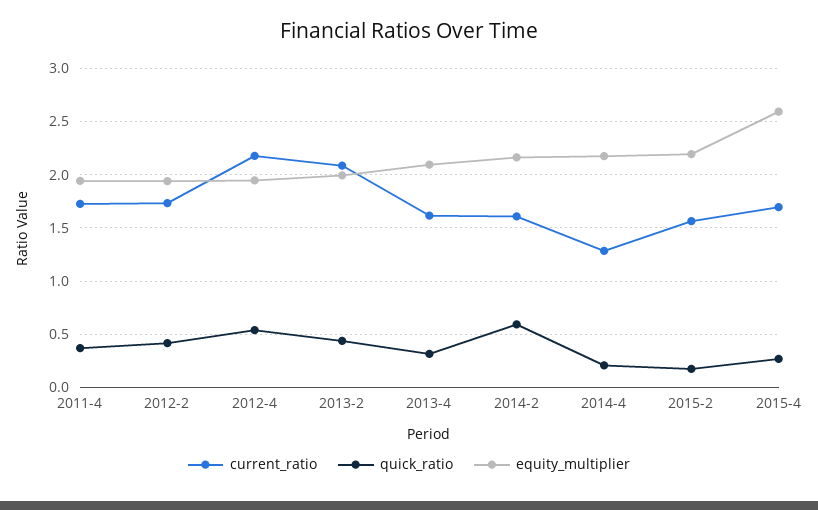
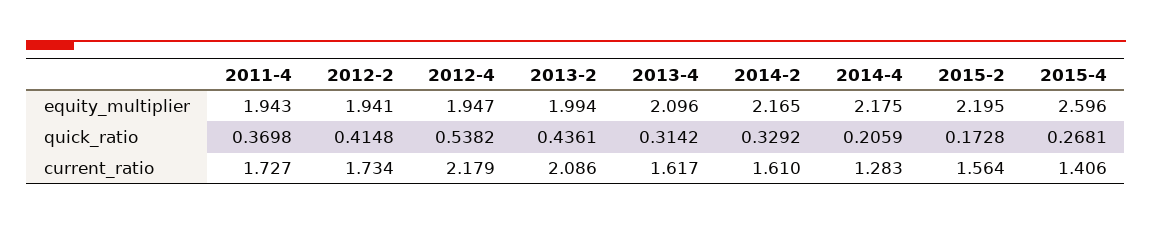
quick_ratio, 2014-2: 0.6 -> 0.3292
current_ratio, 2015-4: 1.7 -> 1.406

